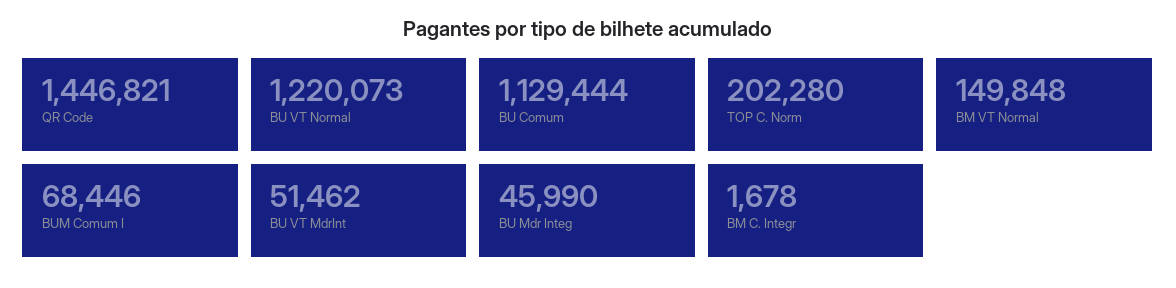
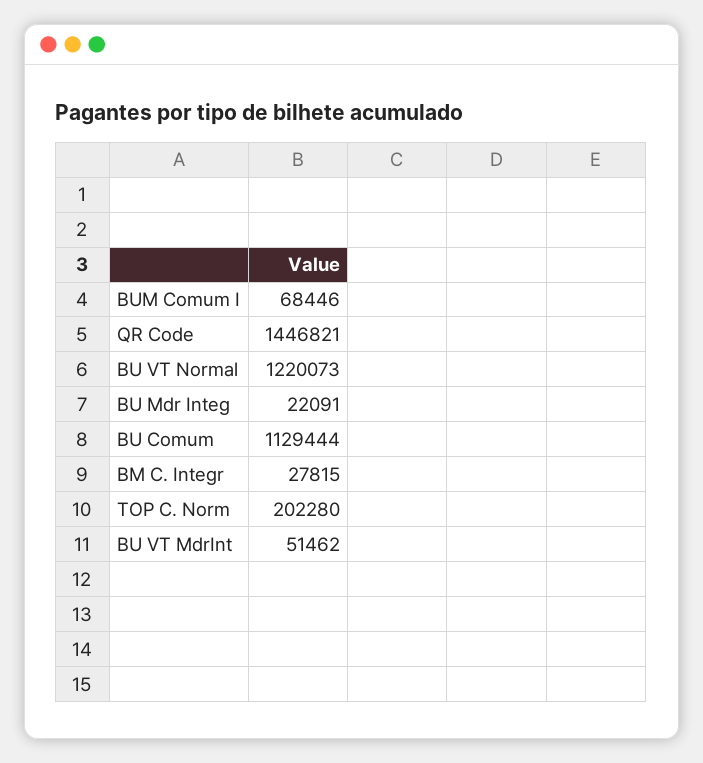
BM VT Normal: 149848 -> none
BU Mdr Integ: 45990 -> 22091
BM C. Integr: 1678 -> 27815

